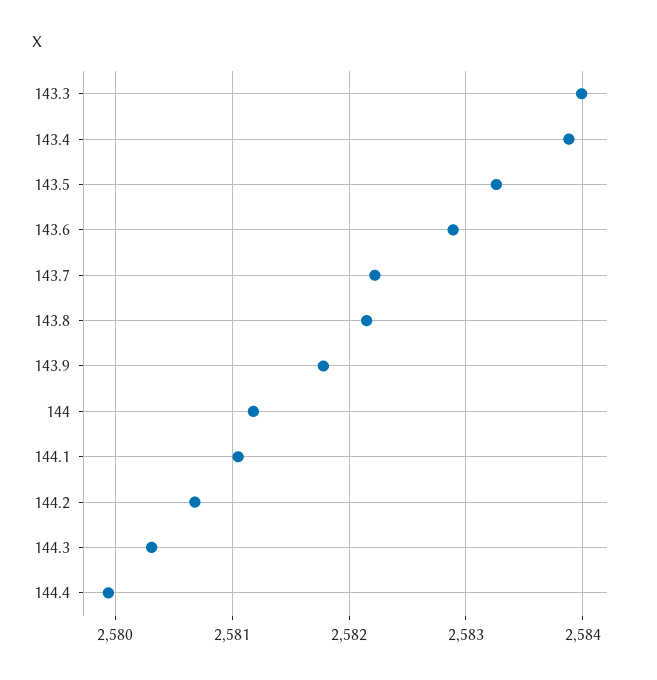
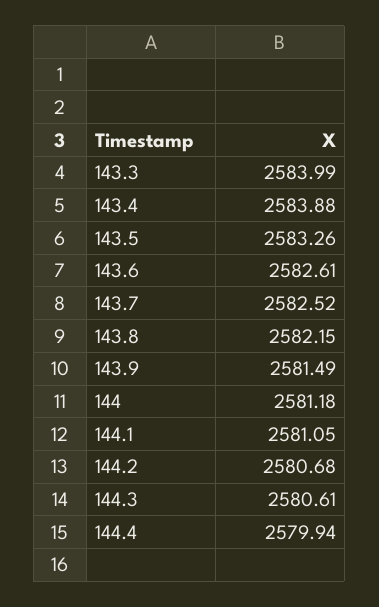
143.6: 2582.9 -> 2582.61
143.7: 2582.2 -> 2582.52
143.9: 2581.8 -> 2581.49
144.3: 2580.3 -> 2580.61

